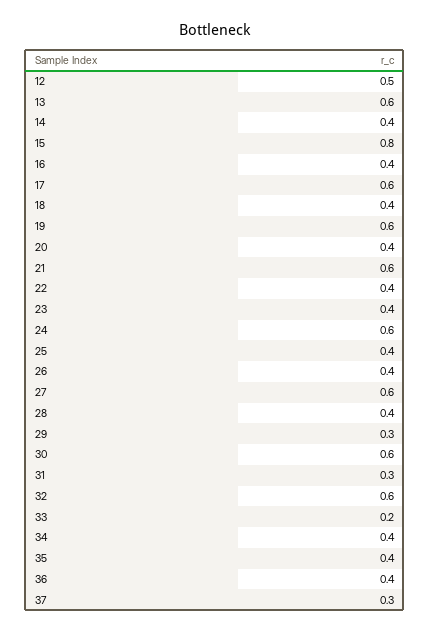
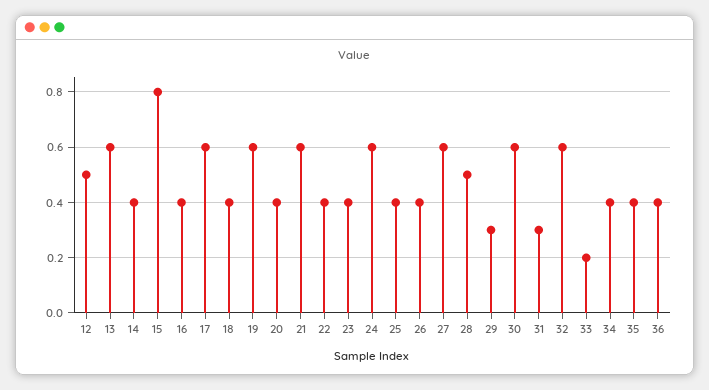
28: 0.4 -> 0.5
37: 0.3 -> none

